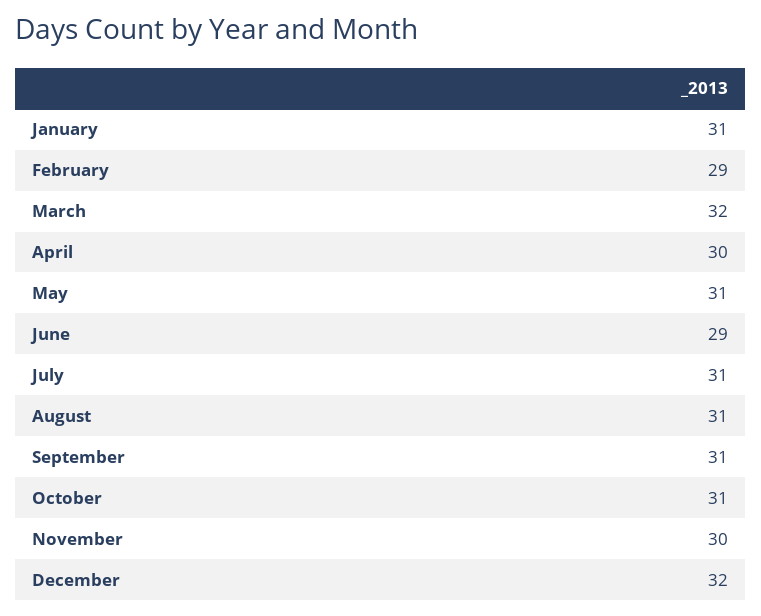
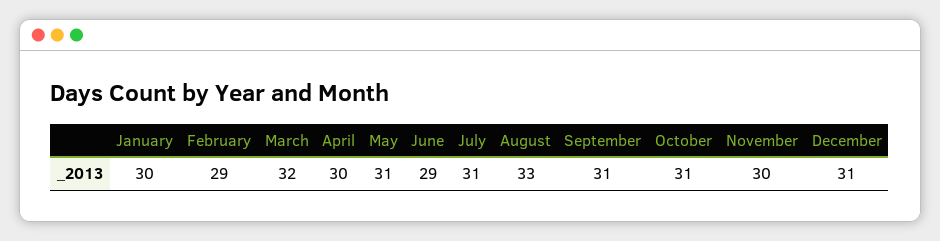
January: 31 -> 30
August: 31 -> 33
December: 32 -> 31

